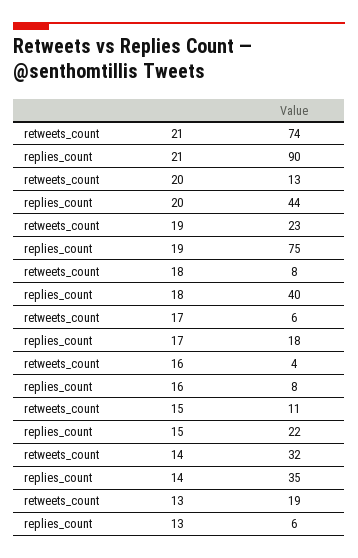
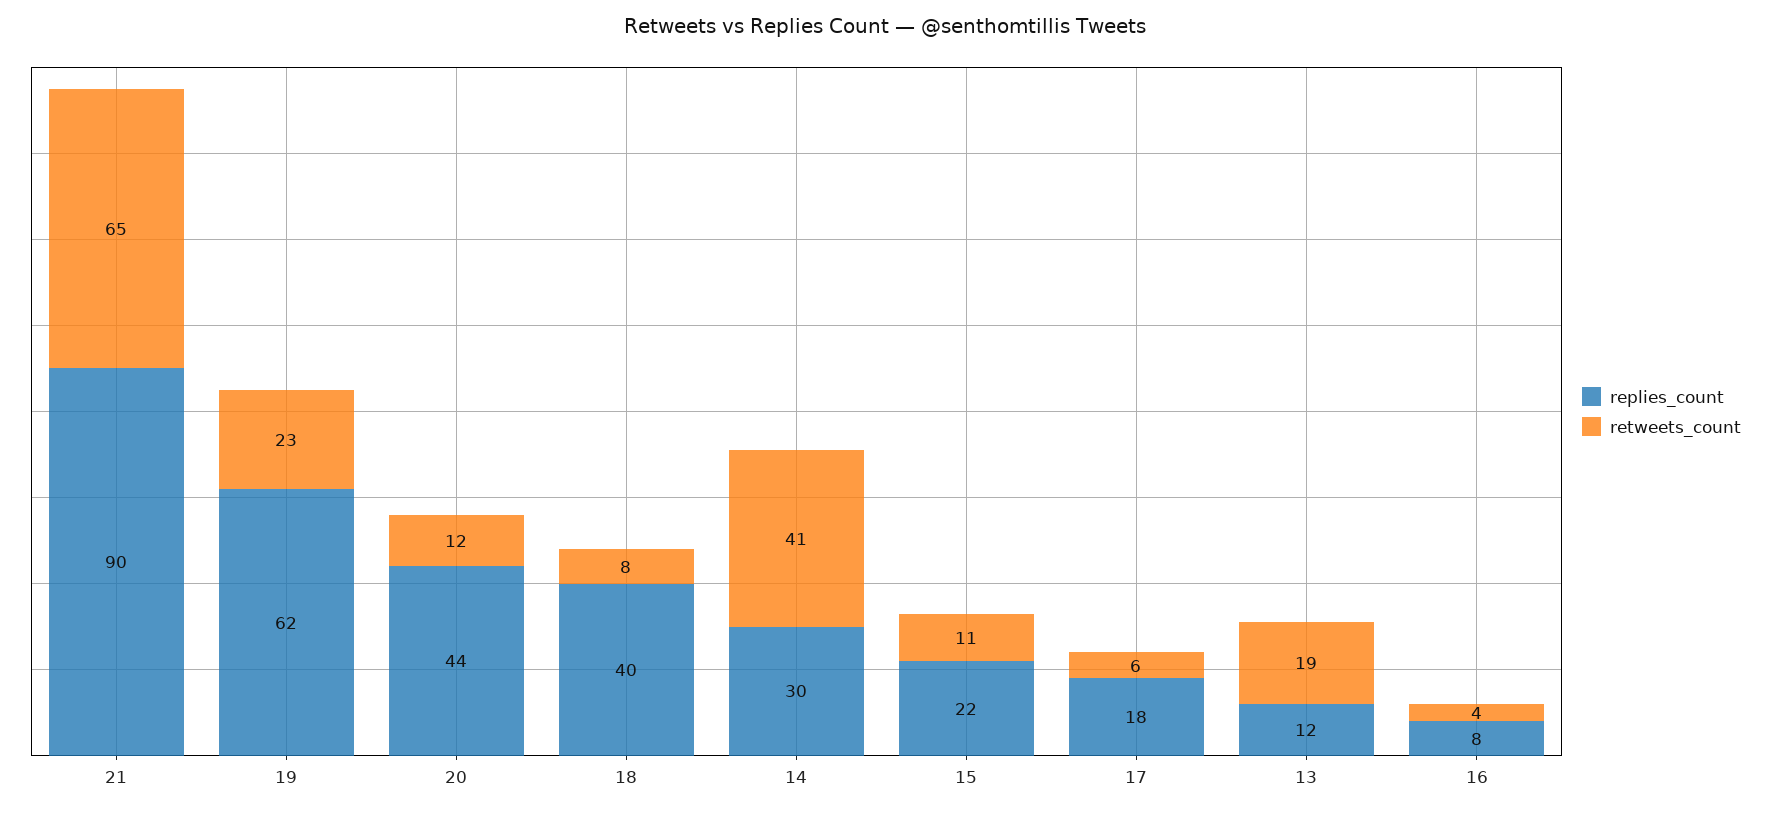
retweets_count, 21: 74 -> 65
retweets_count, 20: 13 -> 12
replies_count, 19: 75 -> 62
retweets_count, 14: 32 -> 41
replies_count, 14: 35 -> 30
replies_count, 13: 6 -> 12

